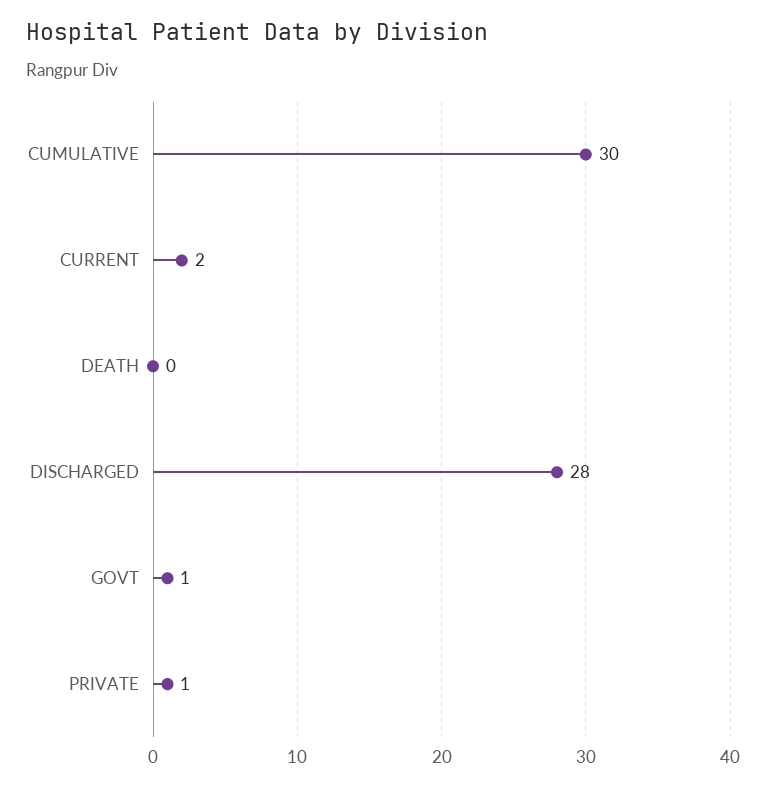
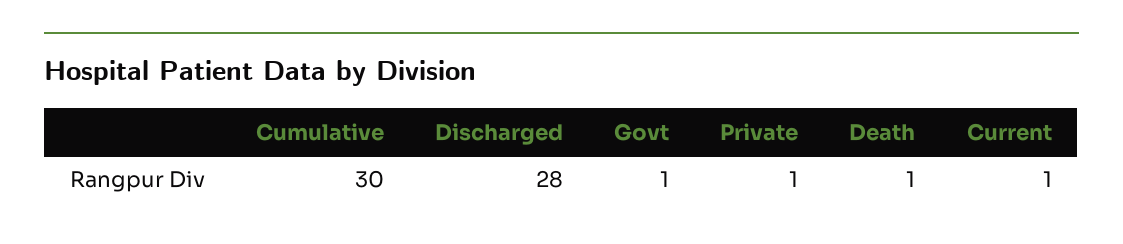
CURRENT: 2 -> 1
DEATH: 0 -> 1

